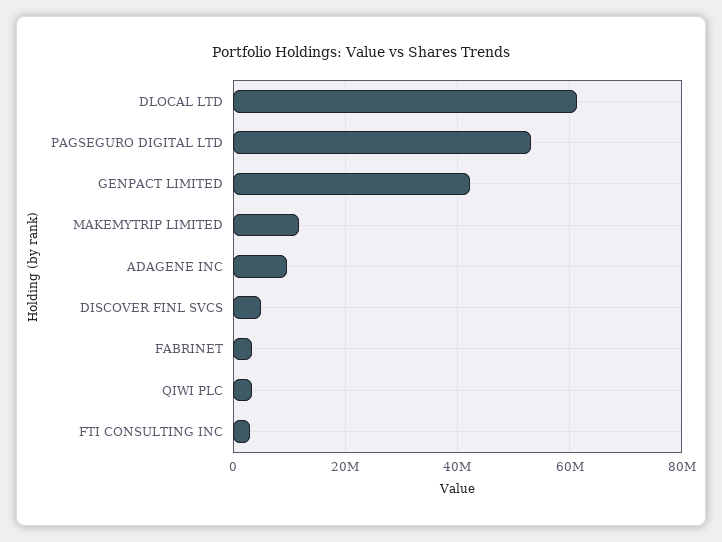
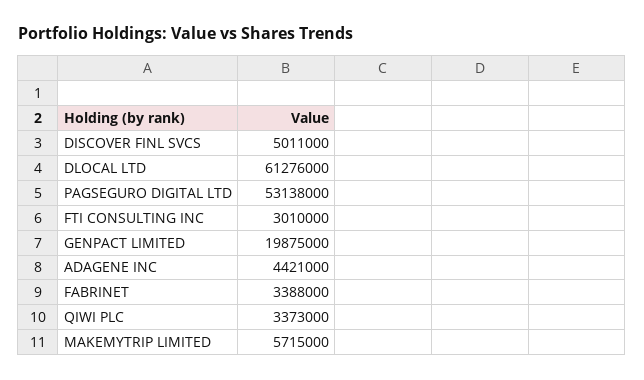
GENPACT LIMITED: 42000000 -> 19875000
MAKEMYTRIP LIMITED: 12000000 -> 5715000
ADAGENE INC: 10000000 -> 4421000

